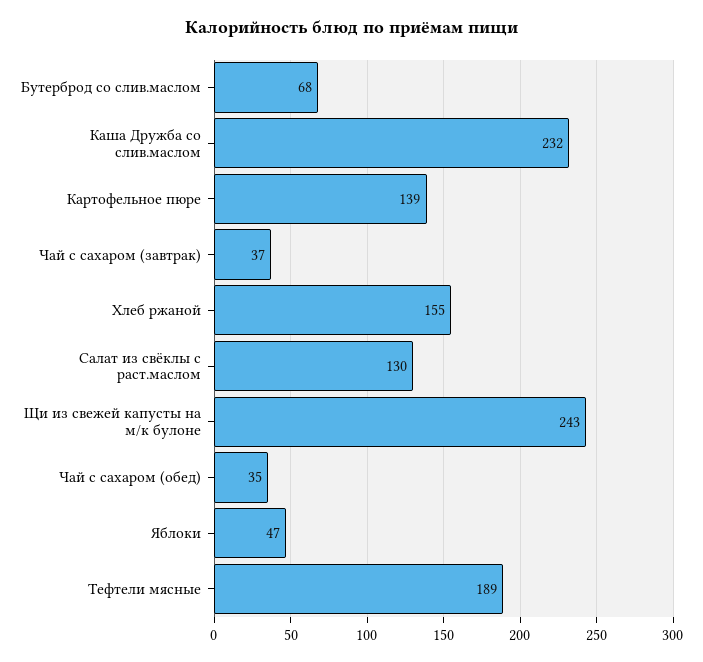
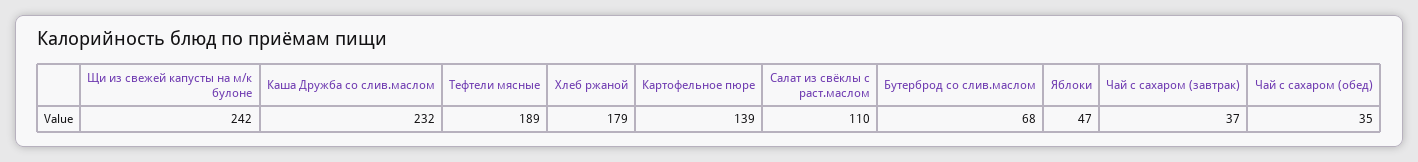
Хлеб ржаной: 155 -> 179
Салат из свёклы с раст.маслом: 130 -> 110
Щи из свежей капусты на м/к булоне: 243 -> 242

